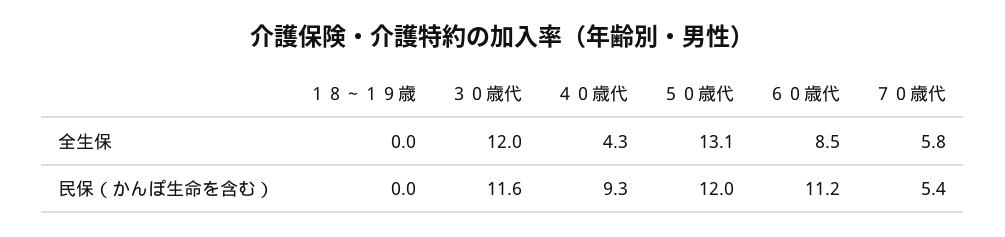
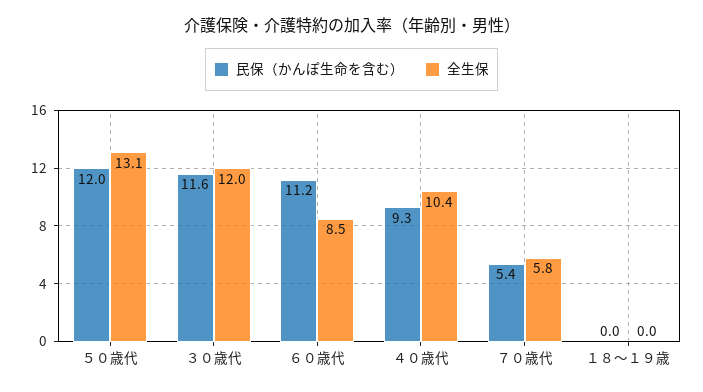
全生保, ４０歳代: 4.3 -> 10.4

